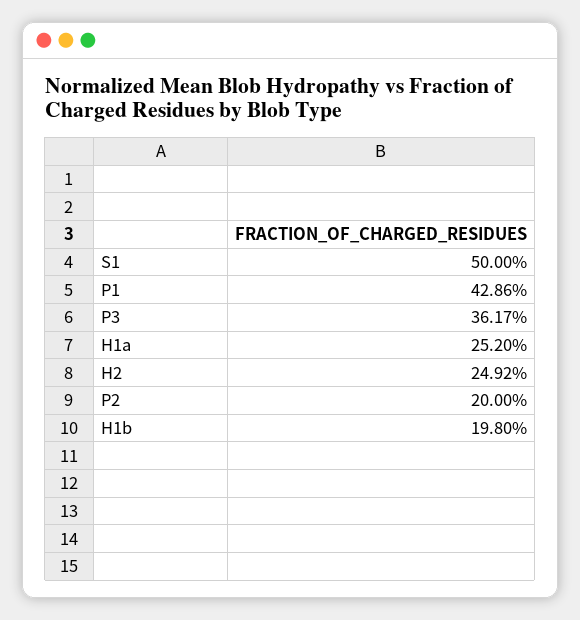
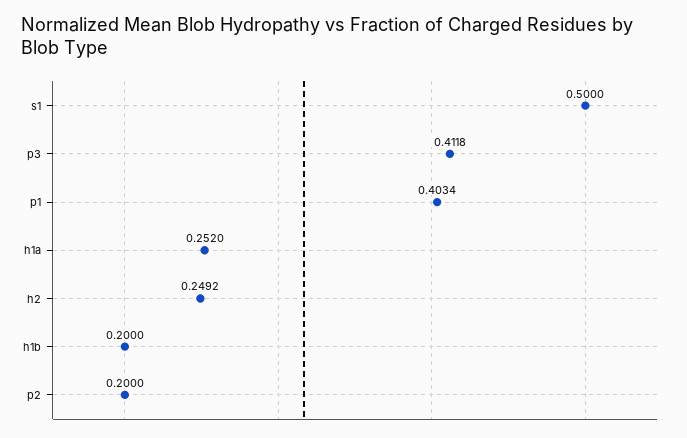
P1: 0.4286 -> 0.4034
P3: 0.3617 -> 0.4118
H1b: 0.198 -> 0.2

